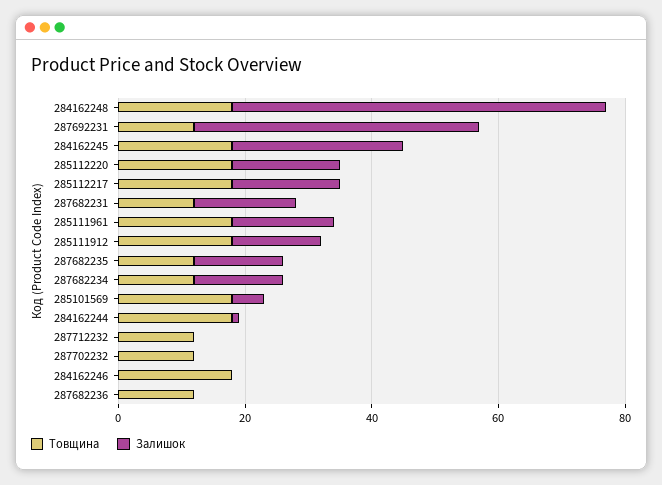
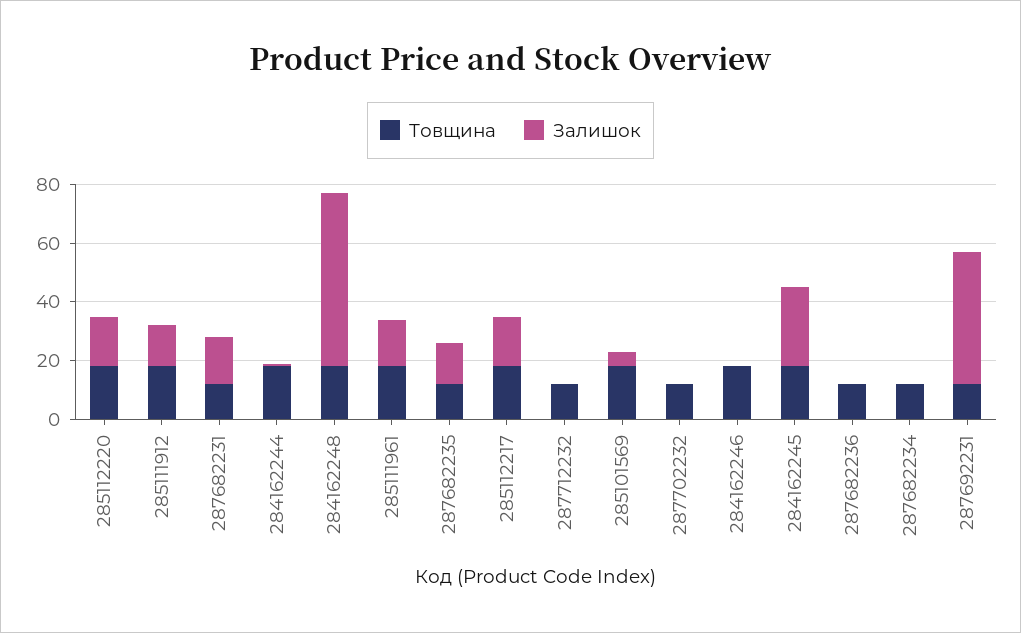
Залишок, 287682234: 15 -> 0

